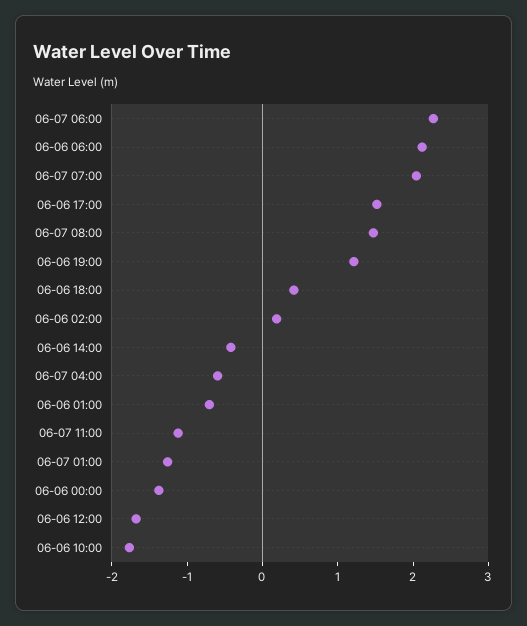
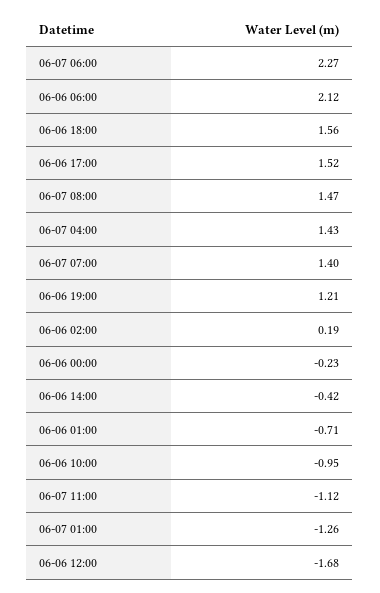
06-07 07:00: 2 -> 1.4
06-06 18:00: 0.4 -> 1.56
06-07 04:00: -0.6 -> 1.43
06-06 00:00: -1.4 -> -0.23
06-06 10:00: -1.8 -> -0.95

